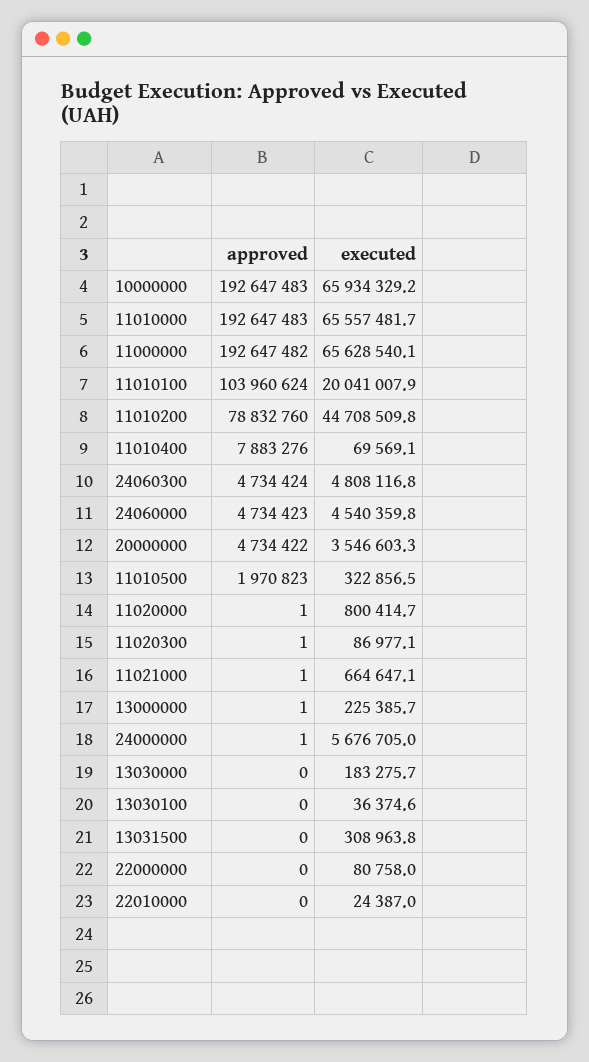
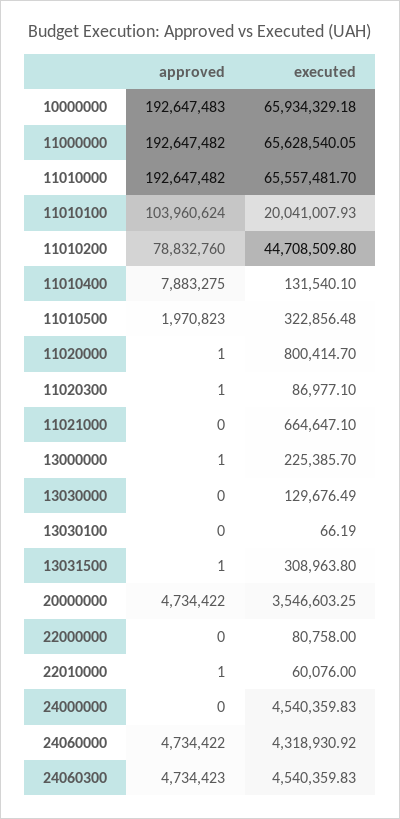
approved, 11010000: 192647483 -> 192647482
approved, 11010400: 7883276 -> 7883275
executed, 11010400: 69569.1 -> 131540.1
approved, 24060300: 4734424 -> 4734423
executed, 24060300: 4808116.8 -> 4540359.83
approved, 24060000: 4734423 -> 4734422
executed, 24060000: 4540359.8 -> 4318930.92
approved, 11021000: 1 -> 0
approved, 24000000: 1 -> 0
executed, 24000000: 5676705 -> 4540359.83
executed, 13030000: 183275.7 -> 129676.49
executed, 13030100: 36374.6 -> 66.19
approved, 13031500: 0 -> 1
approved, 22010000: 0 -> 1
executed, 22010000: 24387 -> 60076

